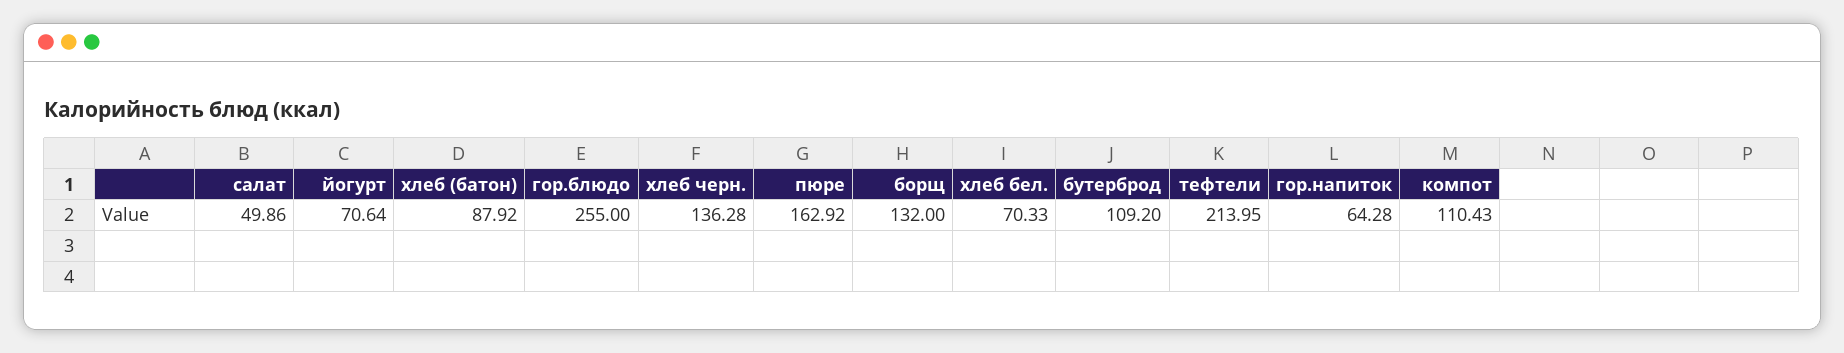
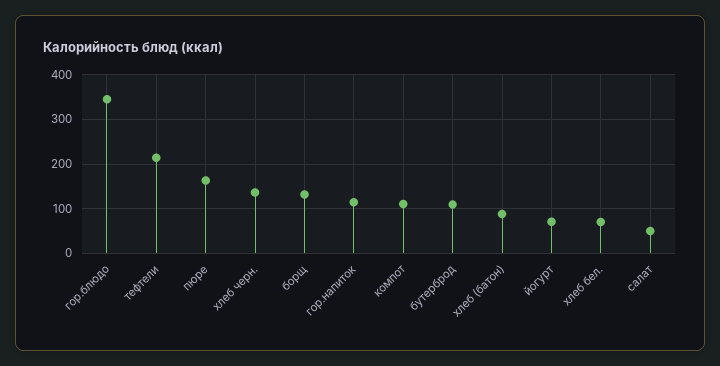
гор.блюдо: 255 -> 340
гор.напиток: 64.28 -> 120

